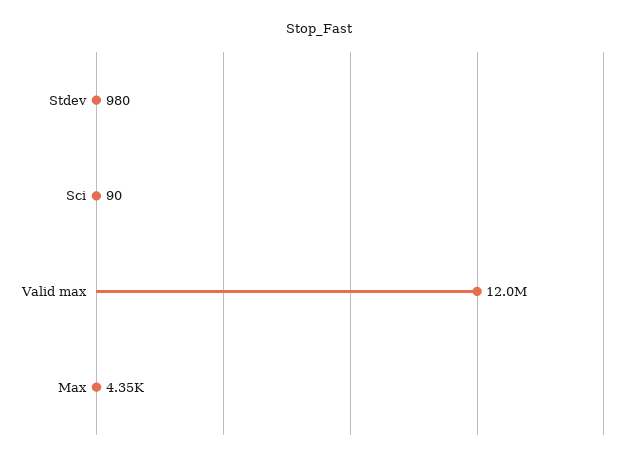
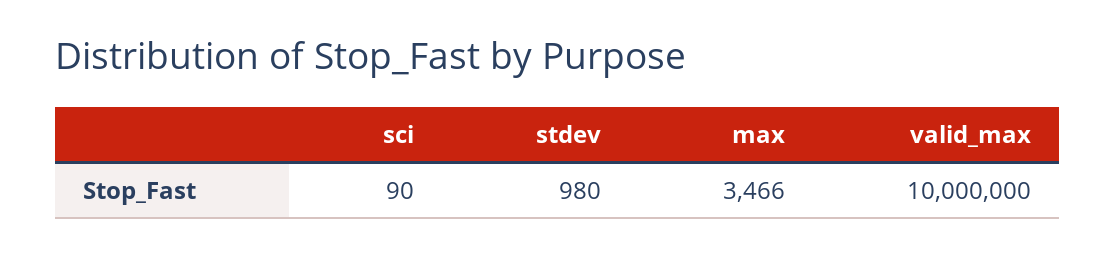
Valid max: 12000000 -> 10000000
Max: 4350 -> 3466

